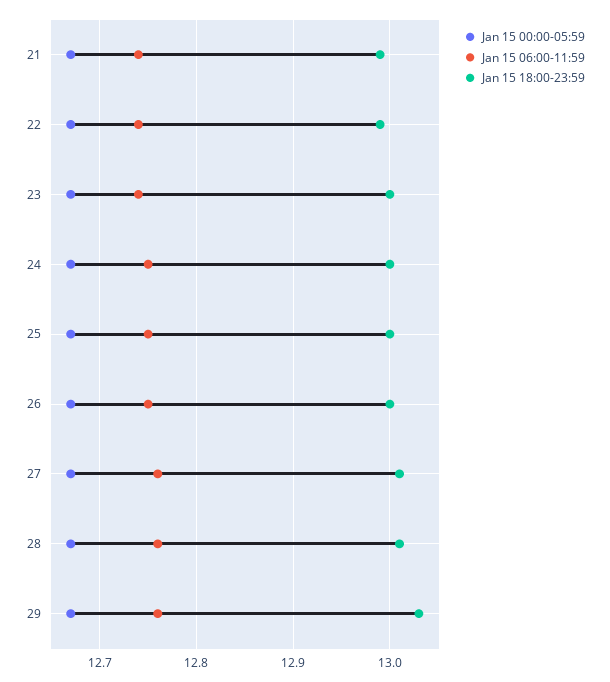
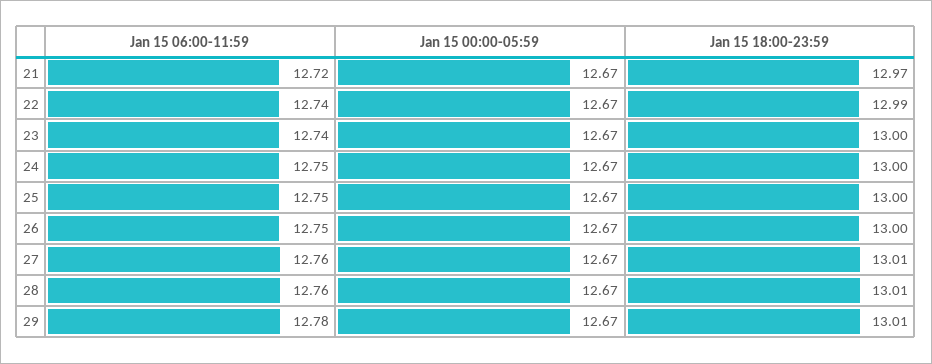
Jan 15 06:00-11:59, 21: 12.74 -> 12.72
Jan 15 18:00-23:59, 21: 12.99 -> 12.97
Jan 15 06:00-11:59, 29: 12.76 -> 12.78
Jan 15 18:00-23:59, 29: 13.03 -> 13.01

